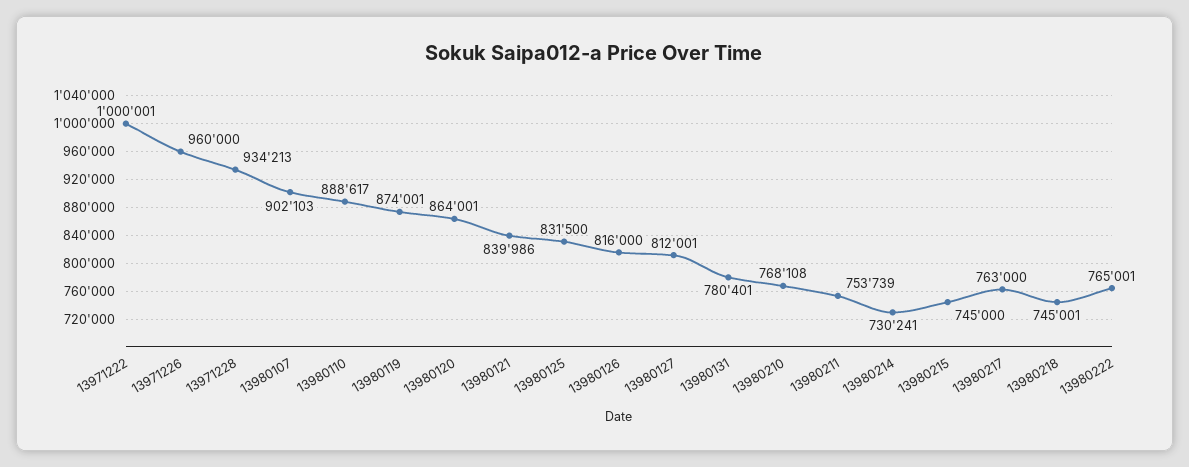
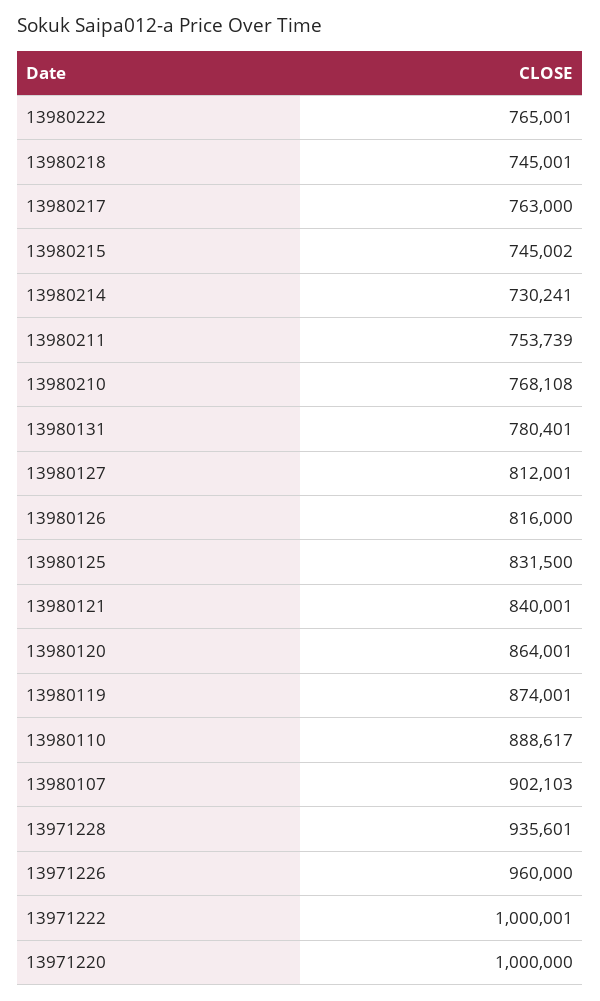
13971228: 934213 -> 935601
13980121: 839986 -> 840001
13980215: 745000 -> 745002
13971220: none -> 1000000

